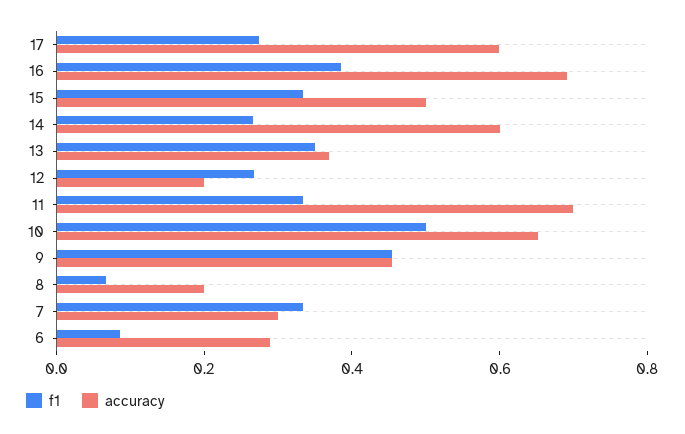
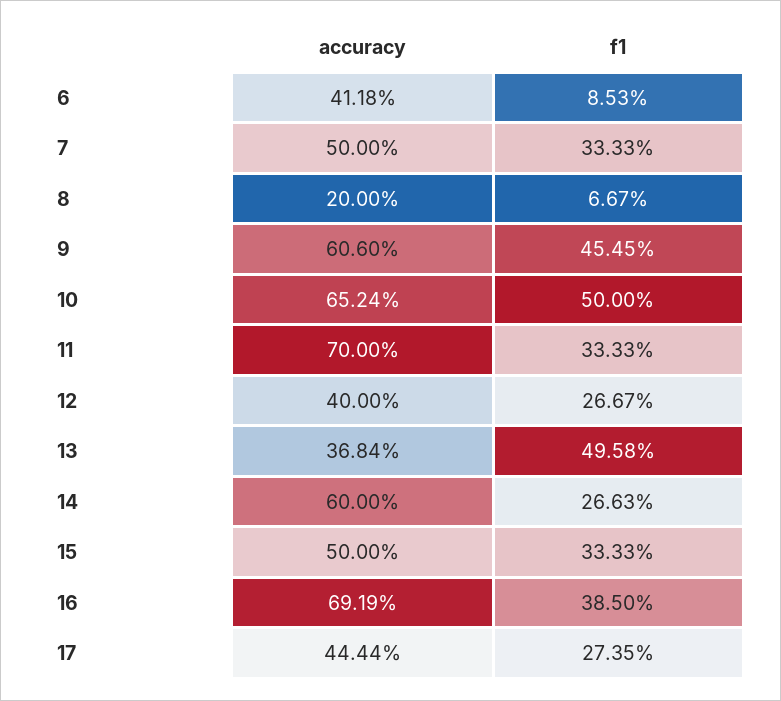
accuracy, 17: 0.6 -> 0.4444
f1, 13: 0.35 -> 0.4958
accuracy, 12: 0.2 -> 0.4
accuracy, 9: 0.45 -> 0.606
accuracy, 7: 0.3 -> 0.5
accuracy, 6: 0.3 -> 0.4118

